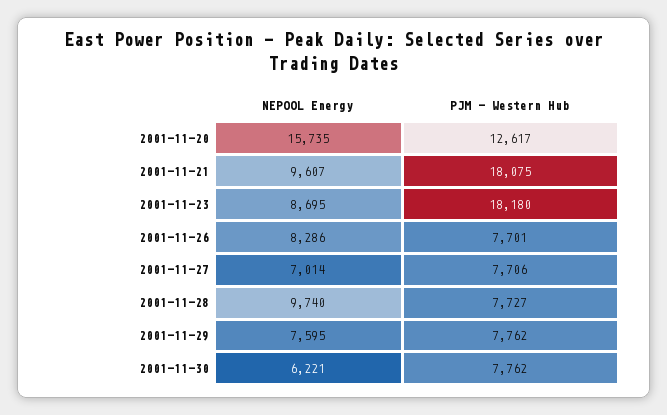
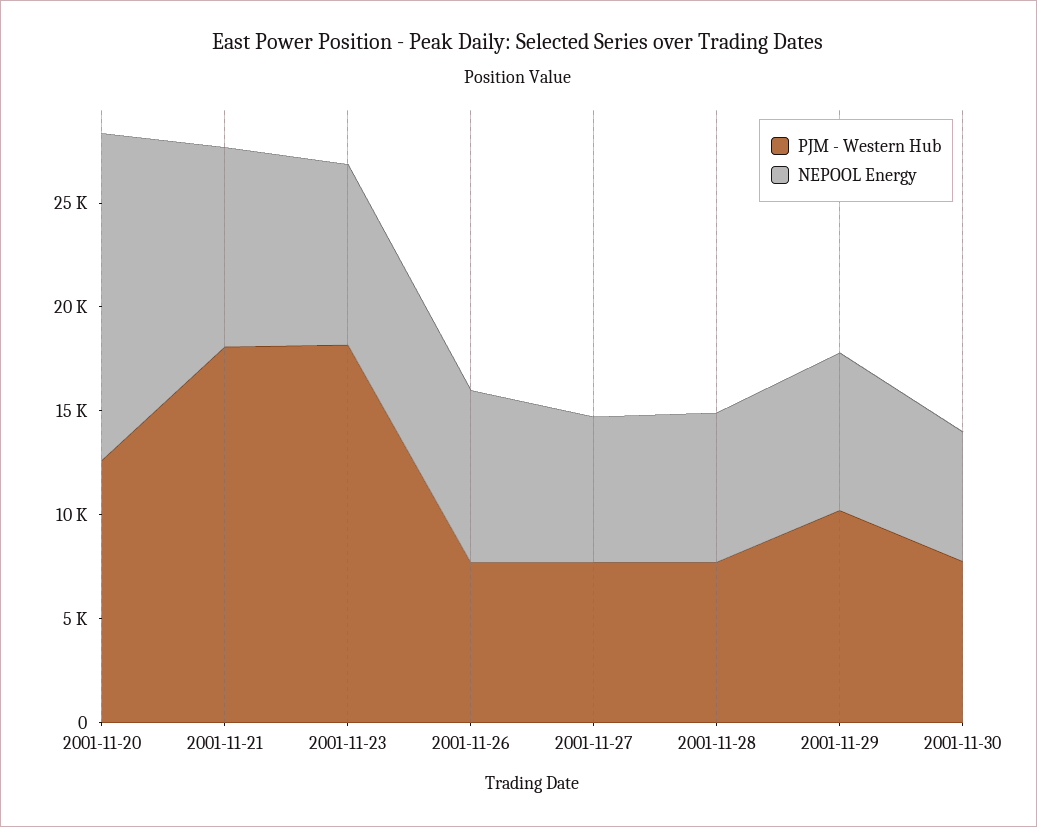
NEPOOL Energy, 2001-11-28: 9740 -> 7000
PJM - Western Hub, 2001-11-29: 7762 -> 10000

